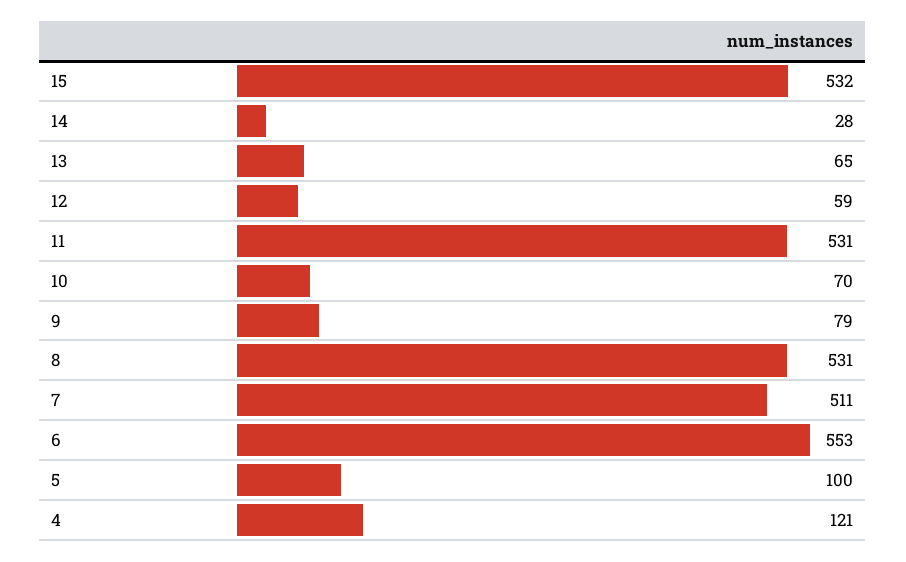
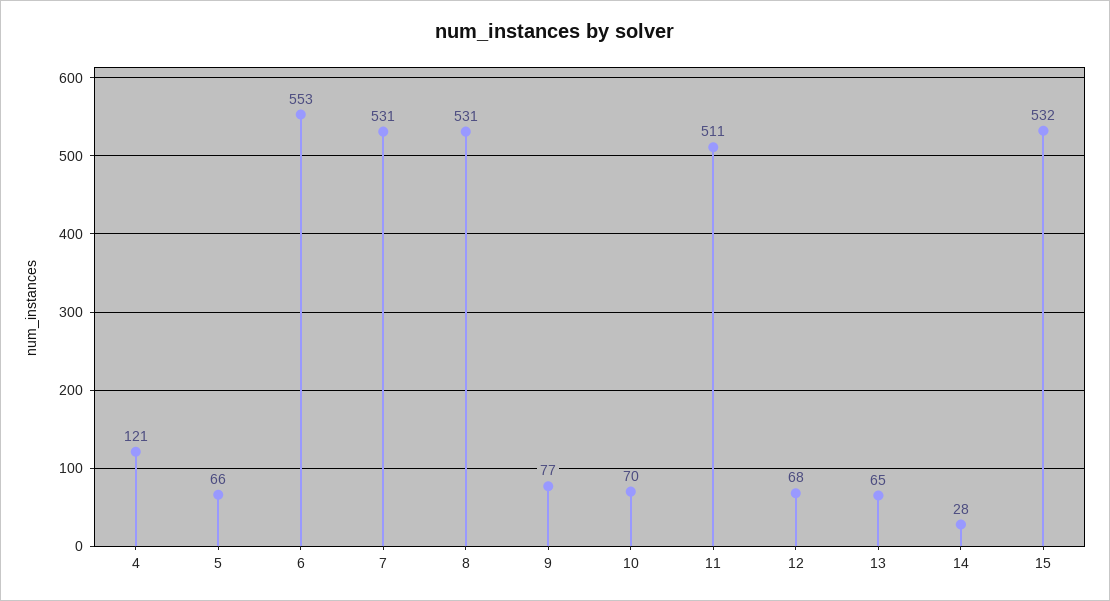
12: 59 -> 68
11: 531 -> 511
9: 79 -> 77
7: 511 -> 531
5: 100 -> 66

